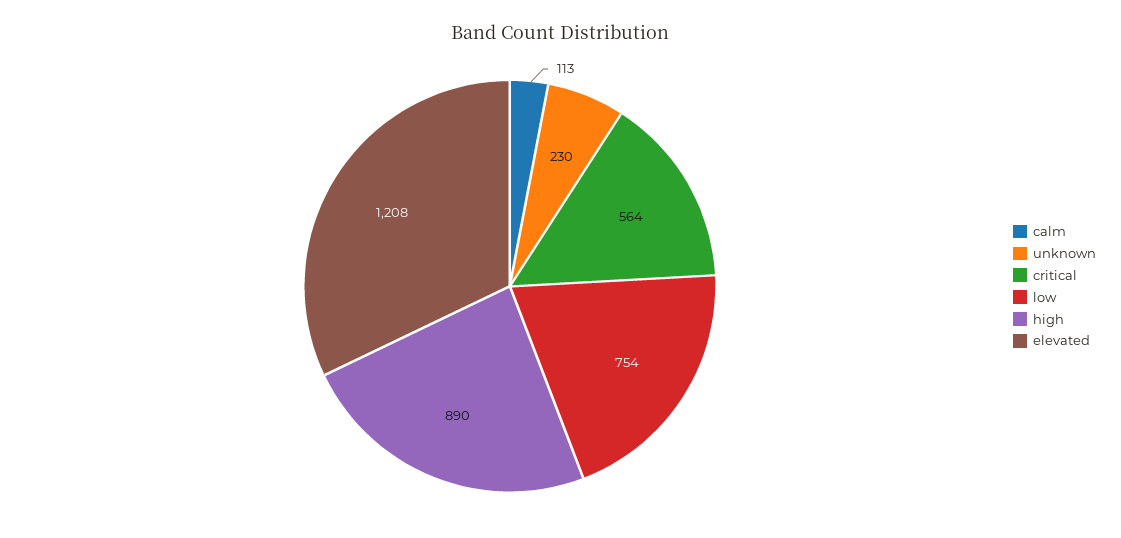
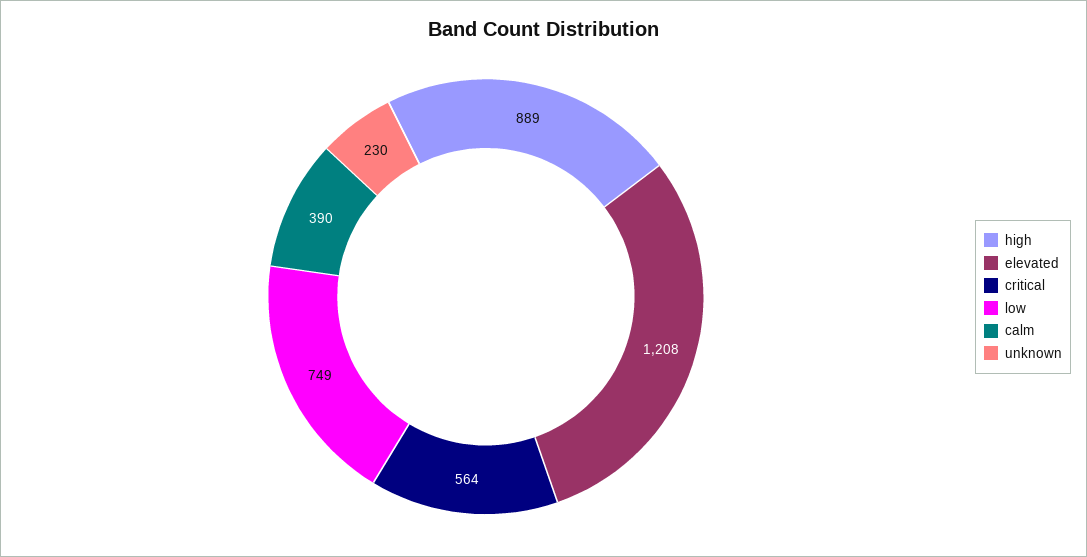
calm: 113 -> 390
low: 754 -> 749
high: 890 -> 889

